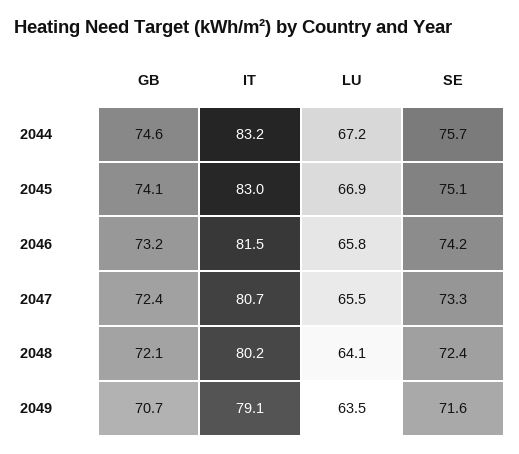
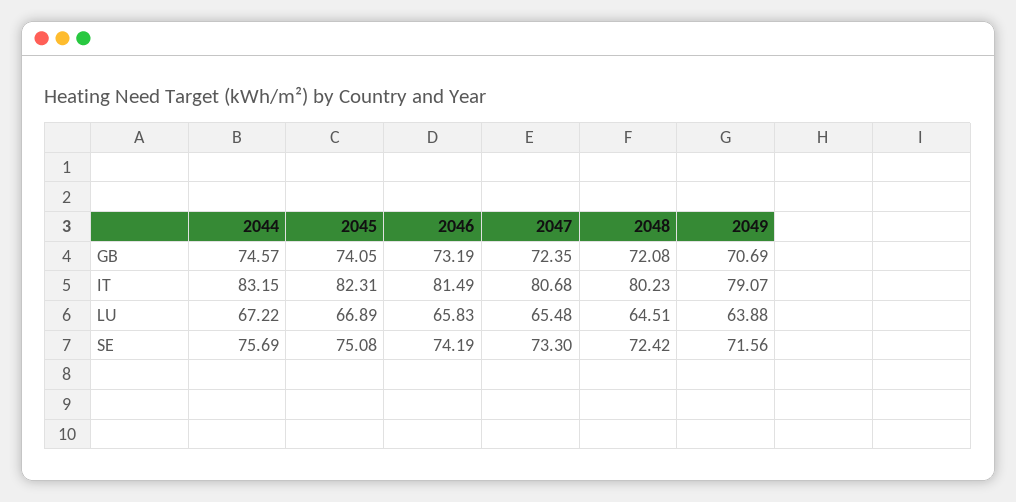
IT, 2045: 83 -> 82.31
LU, 2048: 64.1 -> 64.51
LU, 2049: 63.5 -> 63.88

